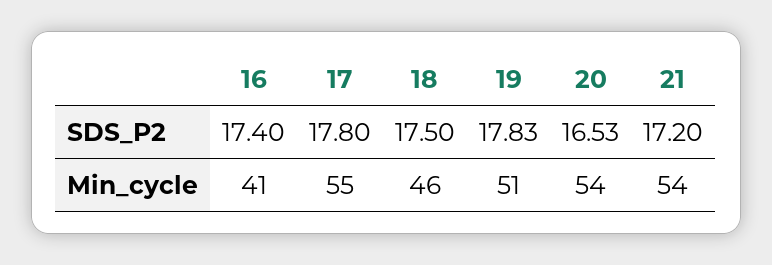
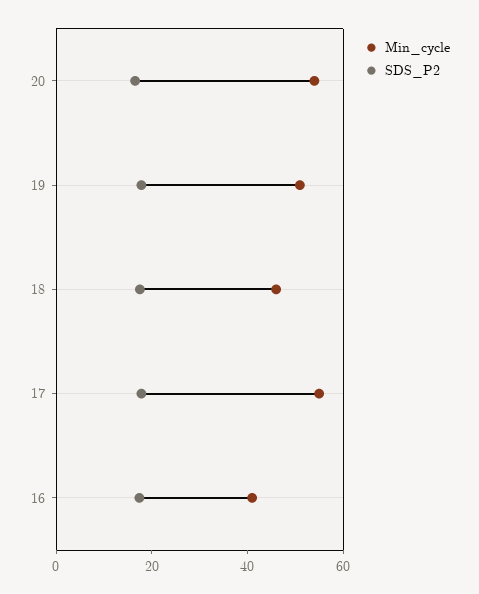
SDS_P2, 21: 17.2 -> none
Min_cycle, 21: 54 -> none

